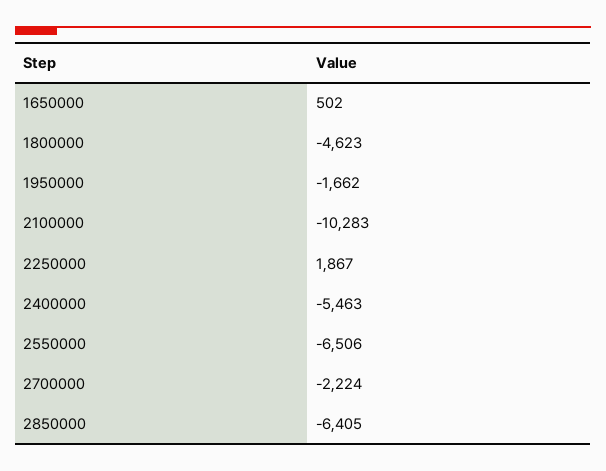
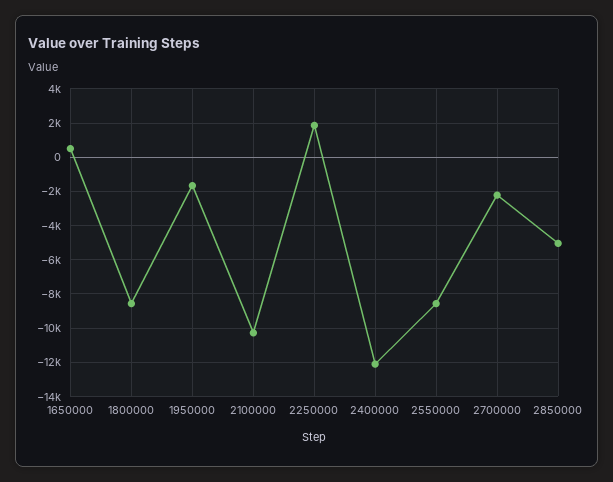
1800000: -4623 -> -8500
2400000: -5463 -> -12000
2550000: -6506 -> -8500
2850000: -6405 -> -5000

